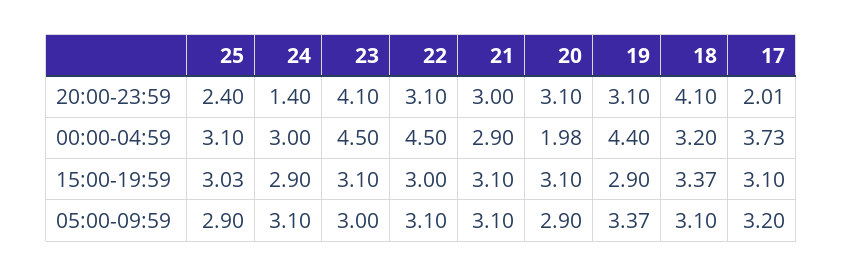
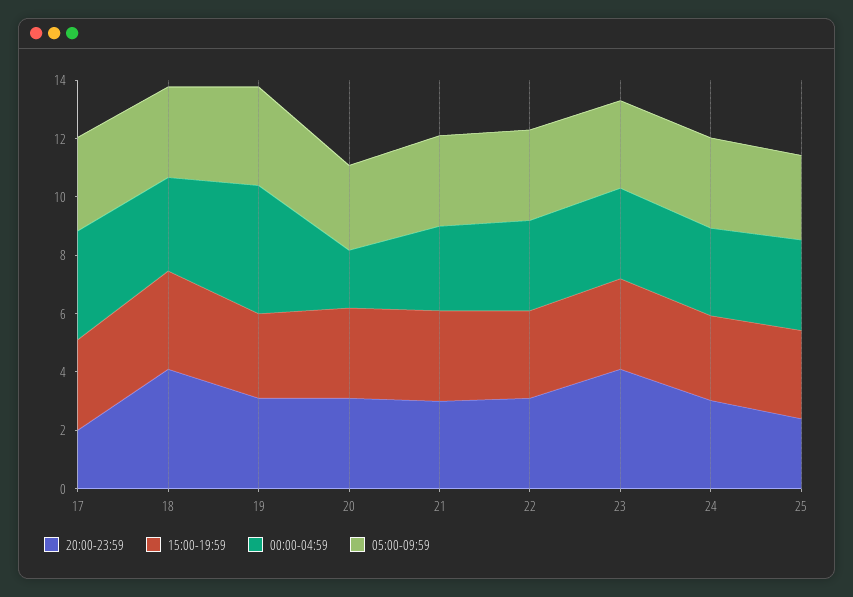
20:00-23:59, 24: 1.4 -> 3
00:00-04:59, 23: 4.5 -> 3
00:00-04:59, 22: 4.5 -> 3

